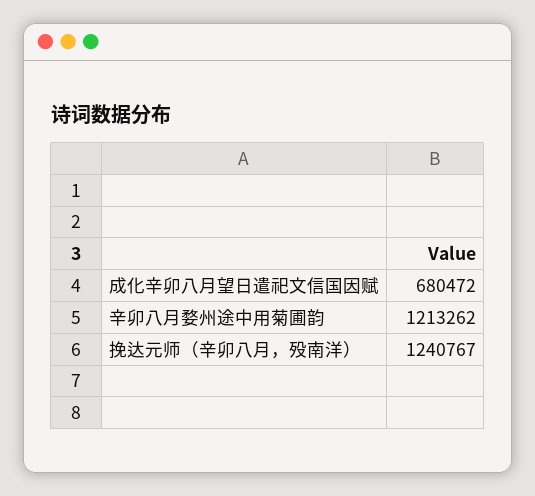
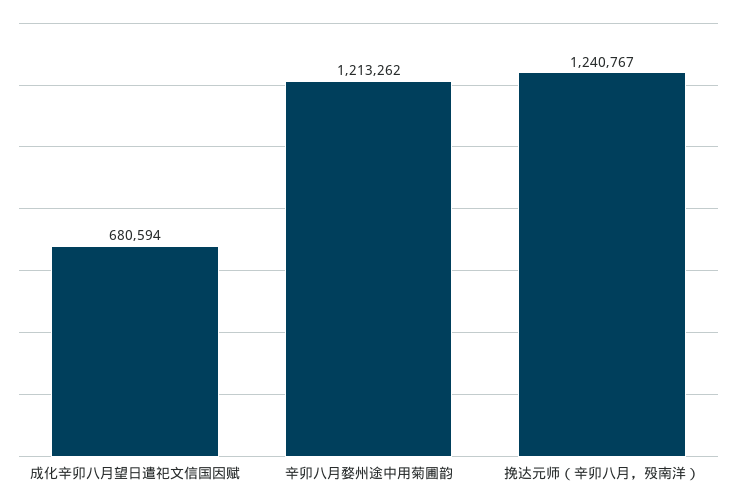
成化辛卯八月望日遣祀文信国因赋: 680472 -> 680594

